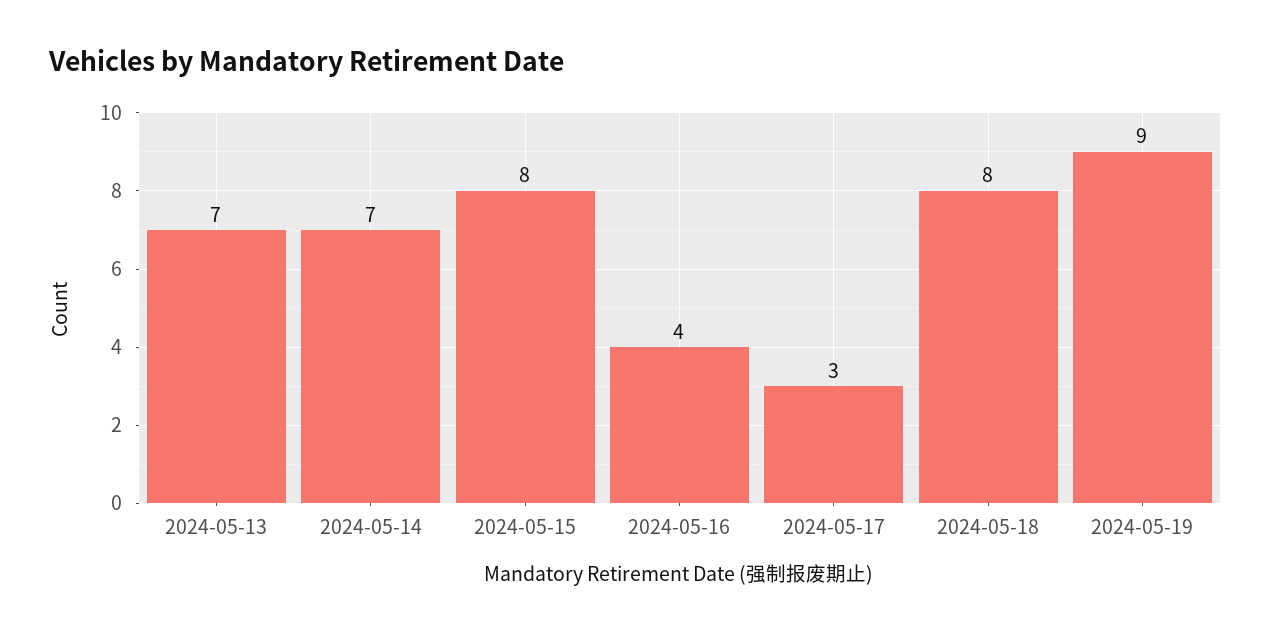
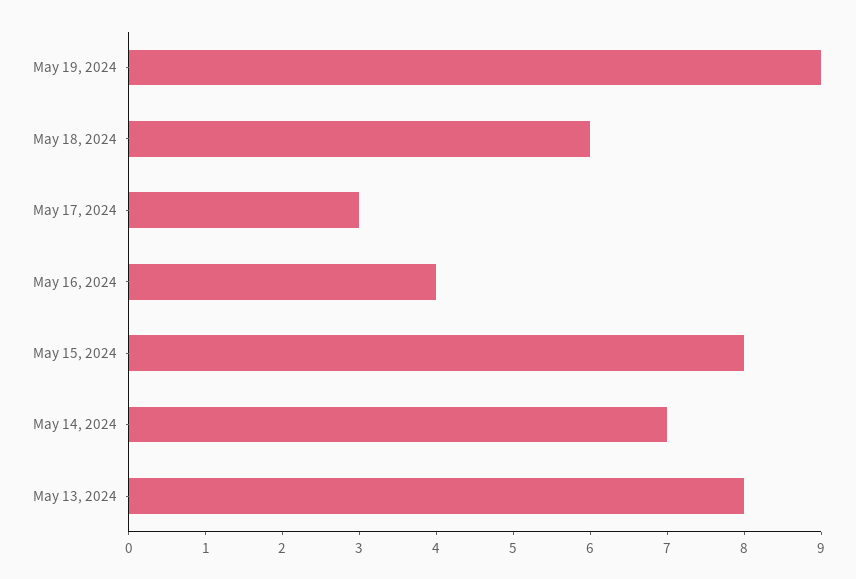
2024-05-13: 7 -> 8
2024-05-18: 8 -> 6

